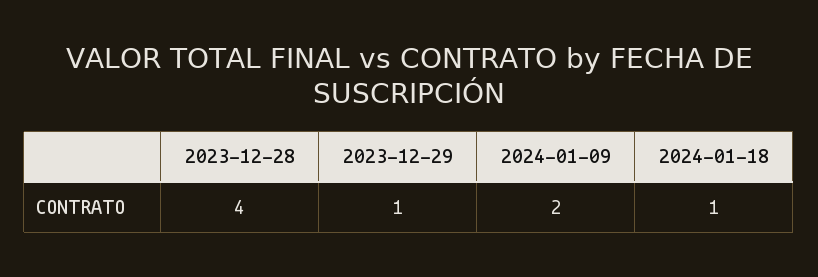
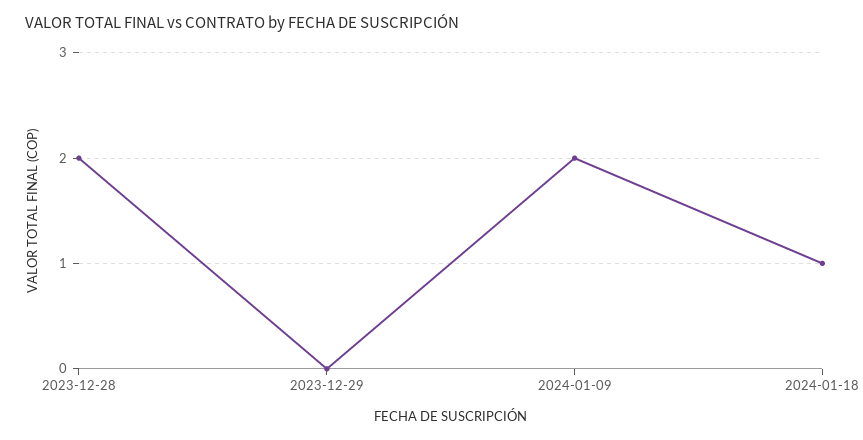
2023-12-28: 4 -> 2
2023-12-29: 1 -> 0

